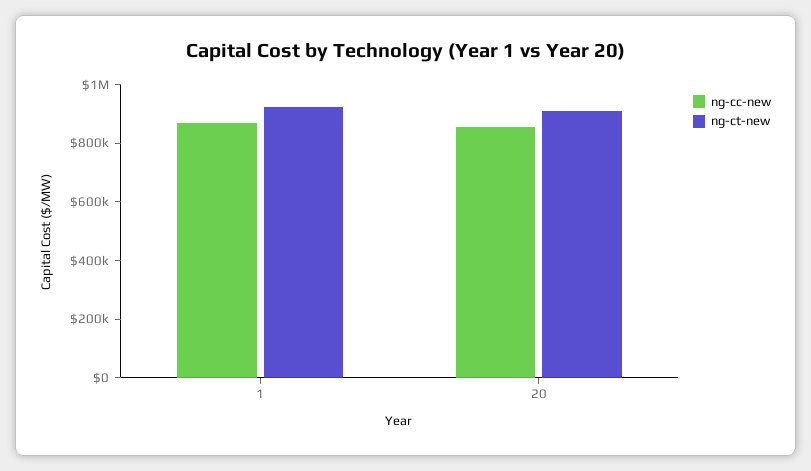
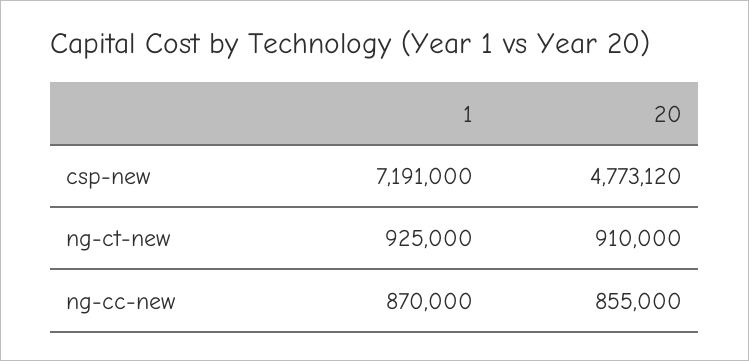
csp-new, 1: none -> 7191000
csp-new, 20: none -> 4773120

